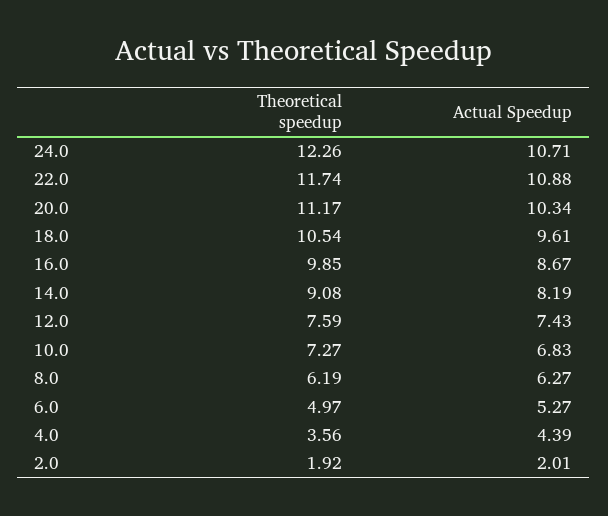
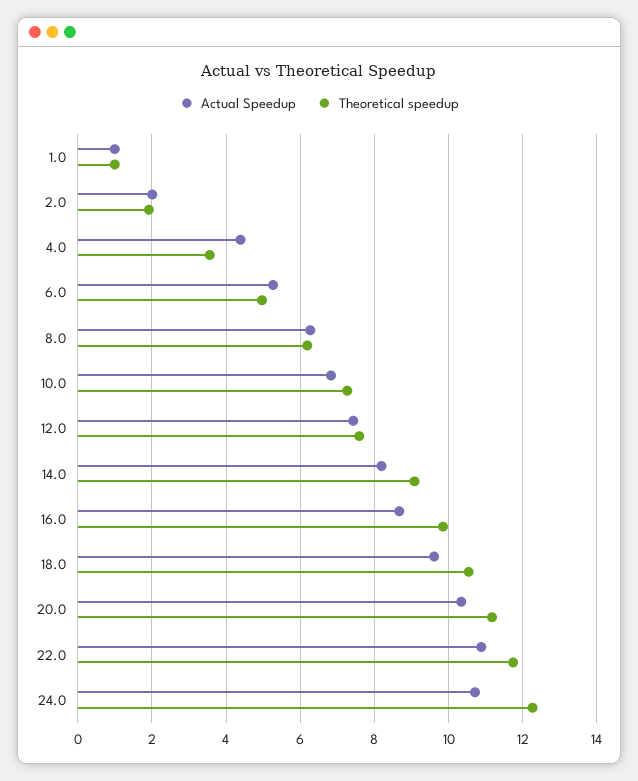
Actual Speedup, 1.0: none -> 1
Theoretical speedup, 1.0: none -> 1

